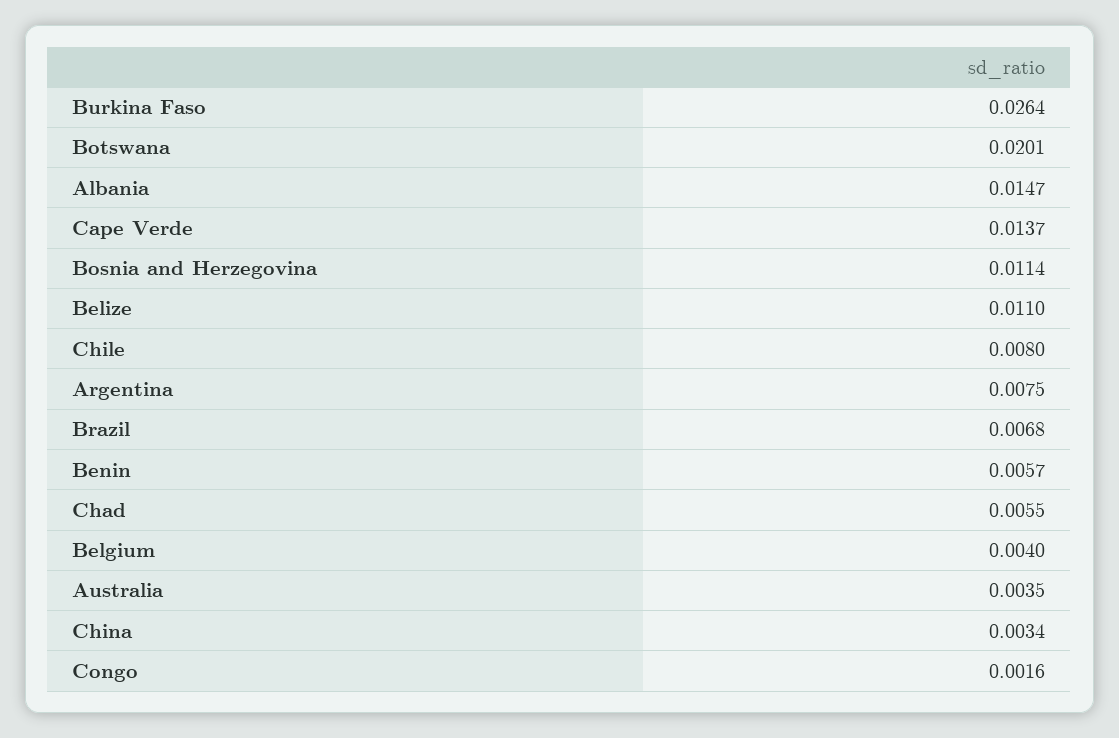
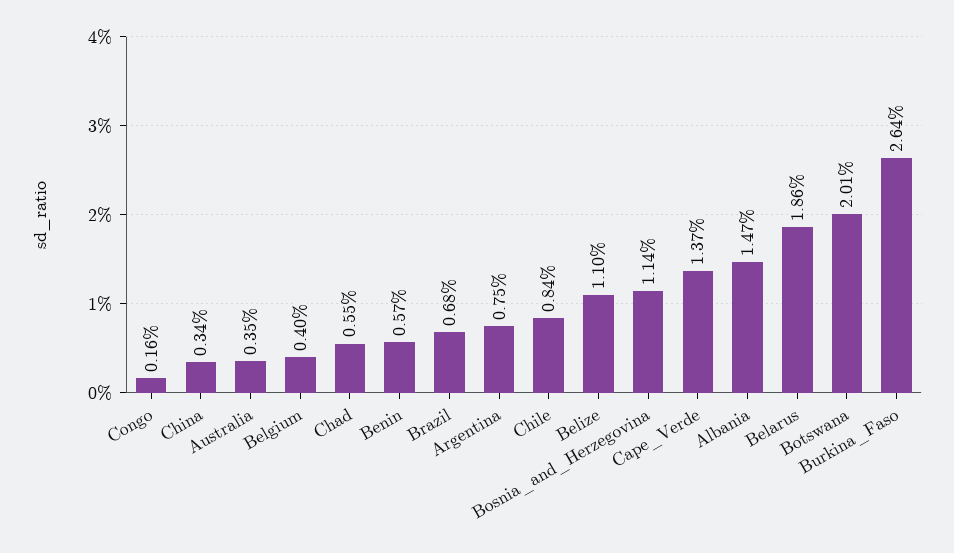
Chile: 0.008 -> 0.0084
Belarus: none -> 0.0186

